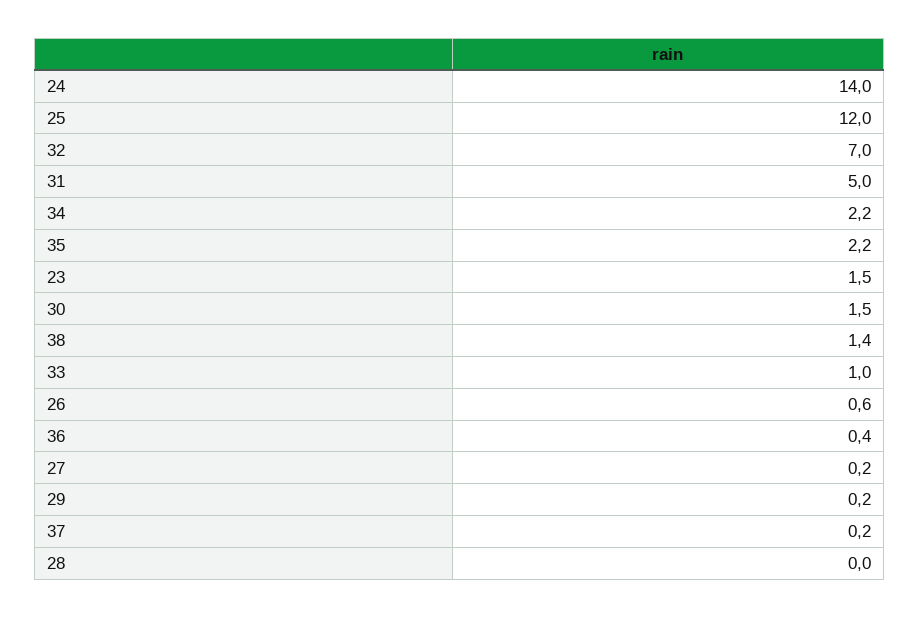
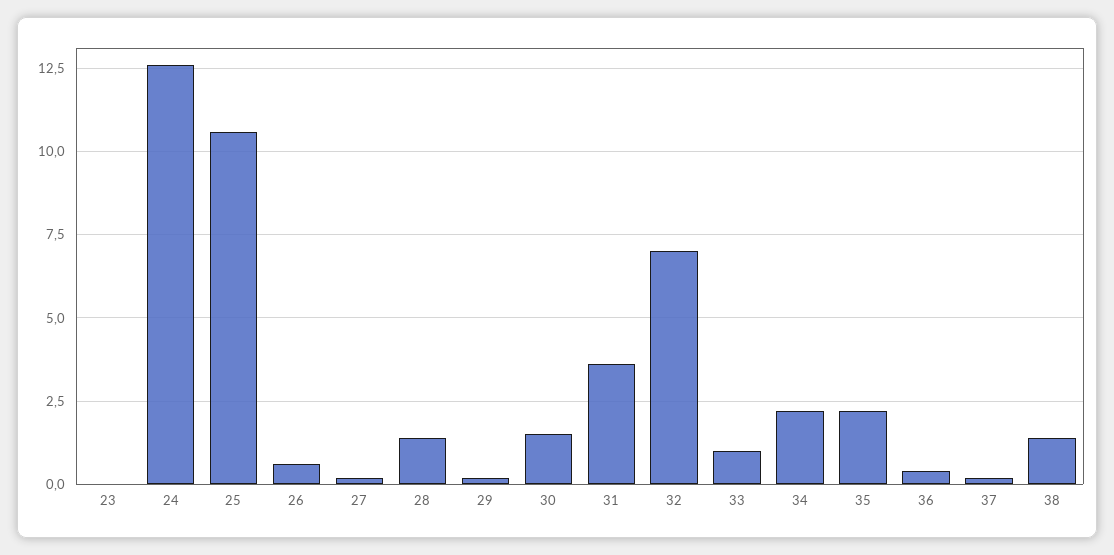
24: 14 -> 12.5
25: 12 -> 10.5
31: 5 -> 3.5
23: 1.5 -> 0
28: 0 -> 1.5

